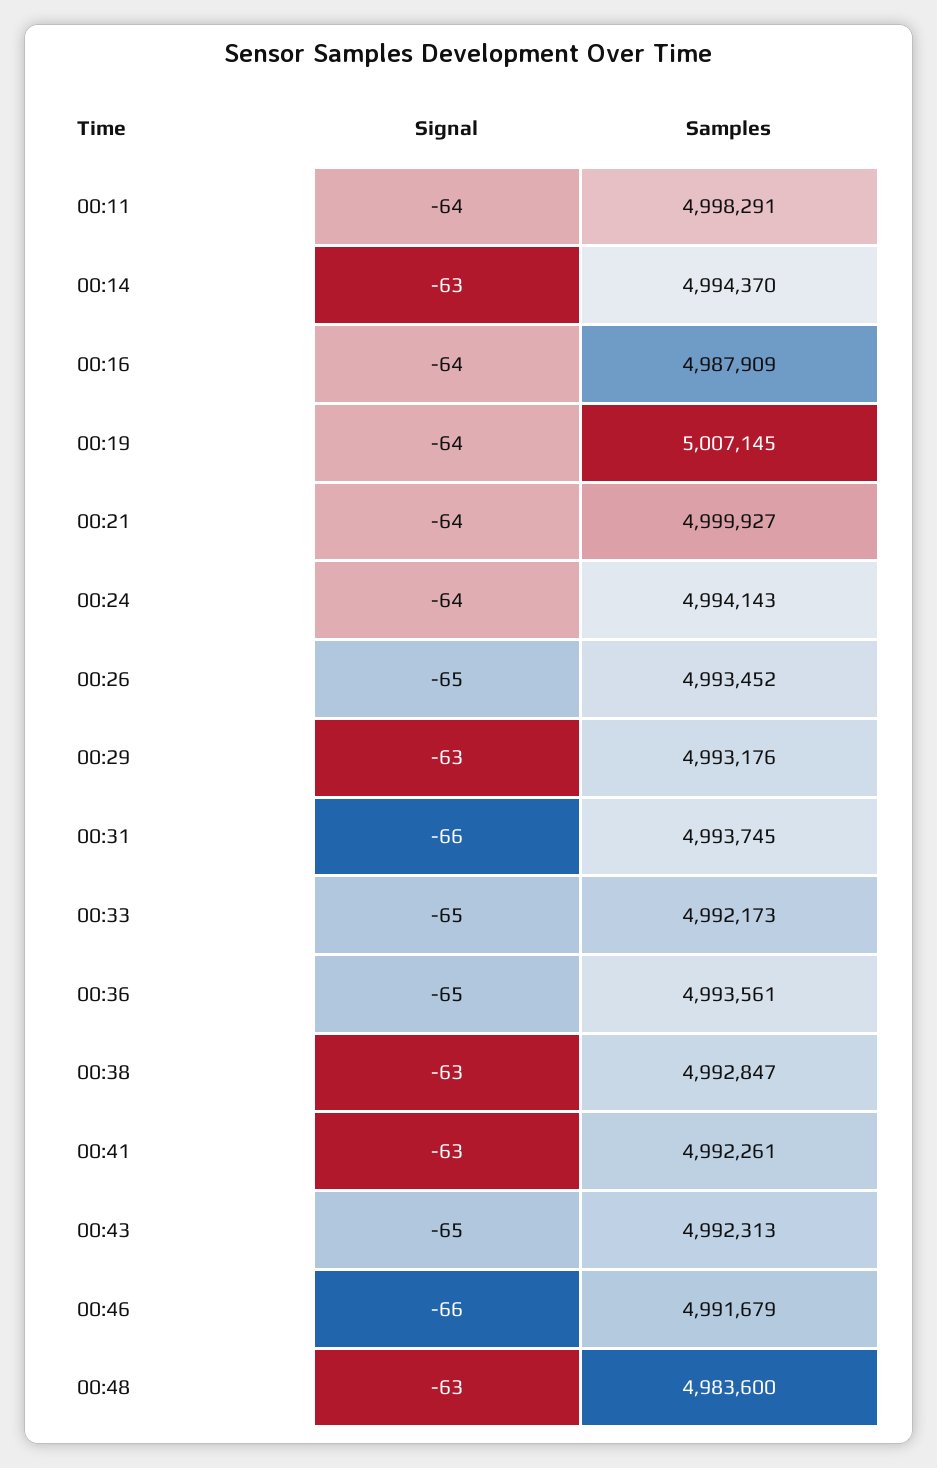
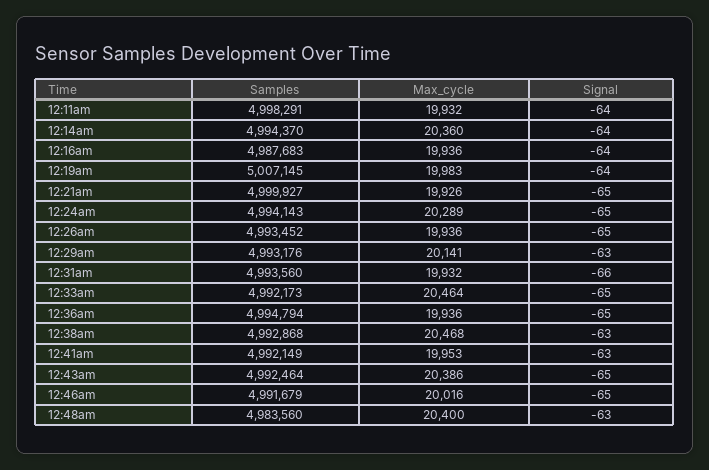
Signal, 00:14: -63 -> -64
Samples, 00:16: 4987909 -> 4987683
Signal, 00:21: -64 -> -65
Signal, 00:24: -64 -> -65
Samples, 00:31: 4993745 -> 4993560
Samples, 00:36: 4993561 -> 4994794
Samples, 00:38: 4992847 -> 4992868
Samples, 00:41: 4992261 -> 4992149
Samples, 00:43: 4992313 -> 4992464
Signal, 00:46: -66 -> -65
Samples, 00:48: 4983600 -> 4983560
Max_cycle, 00:11: none -> 19932
Max_cycle, 00:14: none -> 20360
Max_cycle, 00:16: none -> 19936
Max_cycle, 00:19: none -> 19983
Max_cycle, 00:21: none -> 19926
Max_cycle, 00:24: none -> 20289
Max_cycle, 00:26: none -> 19936
Max_cycle, 00:29: none -> 20141
Max_cycle, 00:31: none -> 19932
Max_cycle, 00:33: none -> 20464
Max_cycle, 00:36: none -> 19936
Max_cycle, 00:38: none -> 20468
Max_cycle, 00:41: none -> 19953
Max_cycle, 00:43: none -> 20386
Max_cycle, 00:46: none -> 20016
Max_cycle, 00:48: none -> 20400

